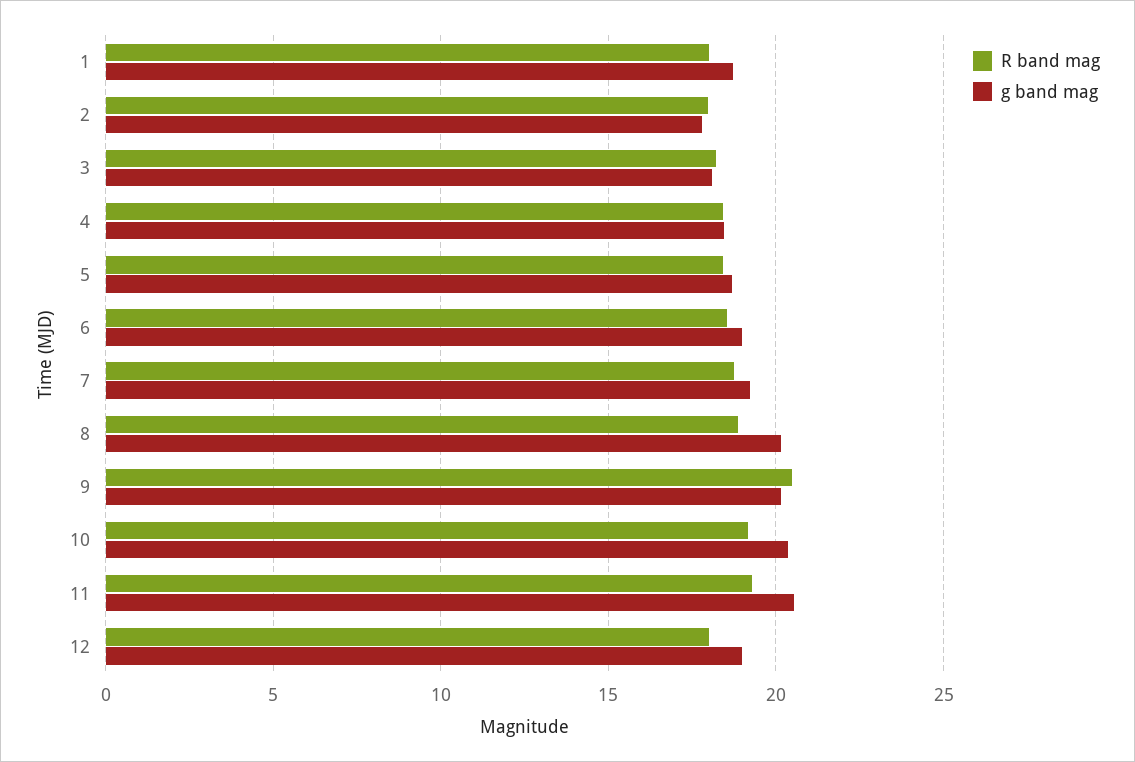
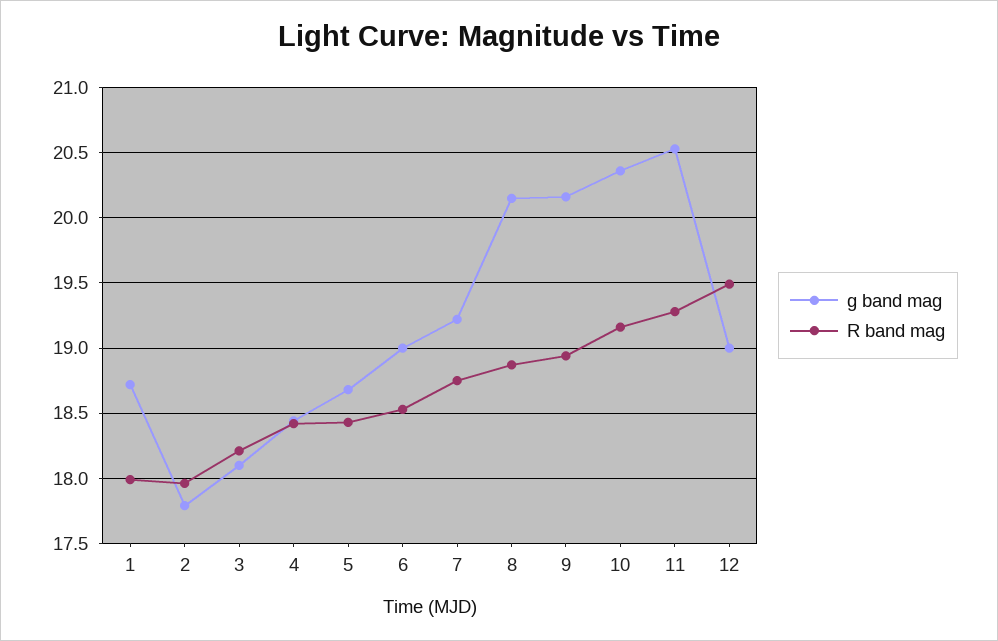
R band mag, 9: 20.5 -> 18.95
R band mag, 12: 18 -> 19.5

